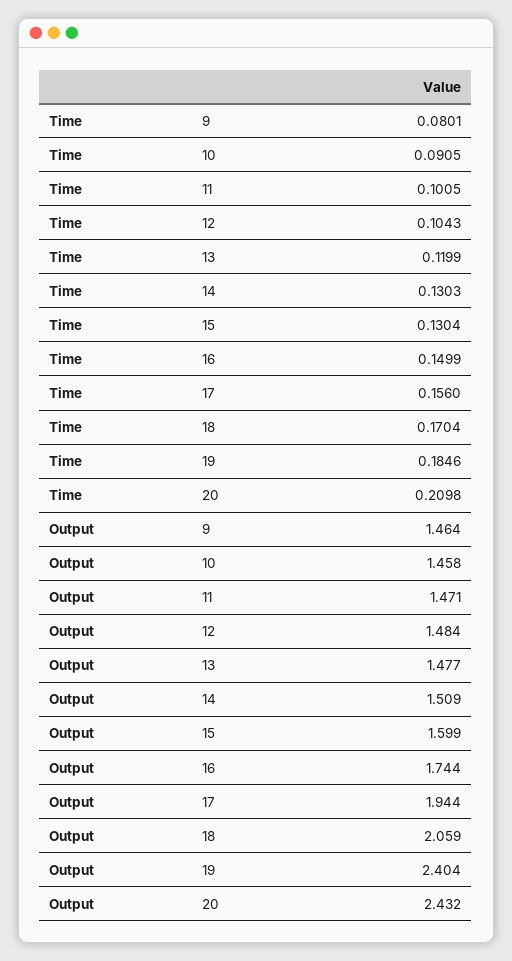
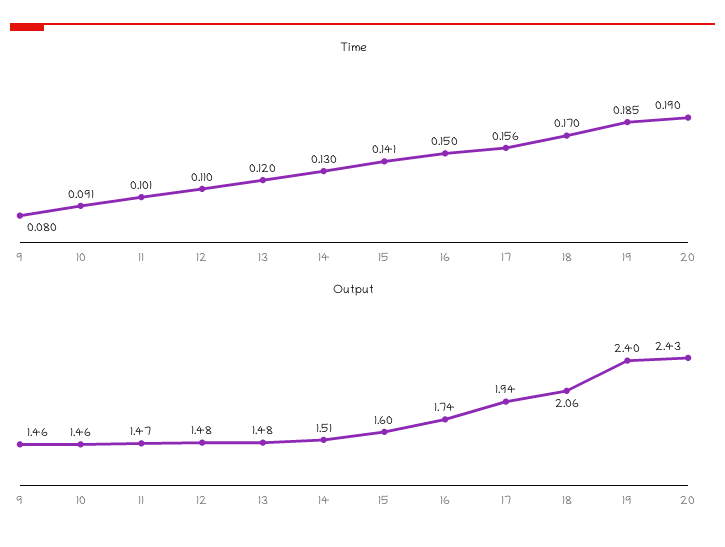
Time, 12: 0.1043 -> 0.11
Time, 15: 0.1304 -> 0.141
Time, 20: 0.2098 -> 0.19

